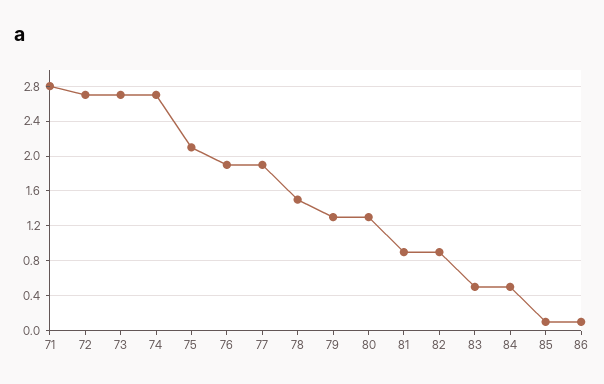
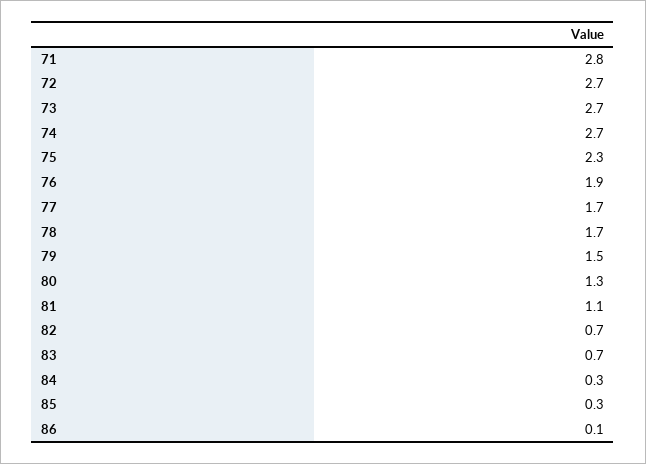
75: 2.1 -> 2.3
77: 1.9 -> 1.7
78: 1.5 -> 1.7
79: 1.3 -> 1.5
81: 0.9 -> 1.1
82: 0.9 -> 0.7
83: 0.5 -> 0.7
84: 0.5 -> 0.3
85: 0.1 -> 0.3

